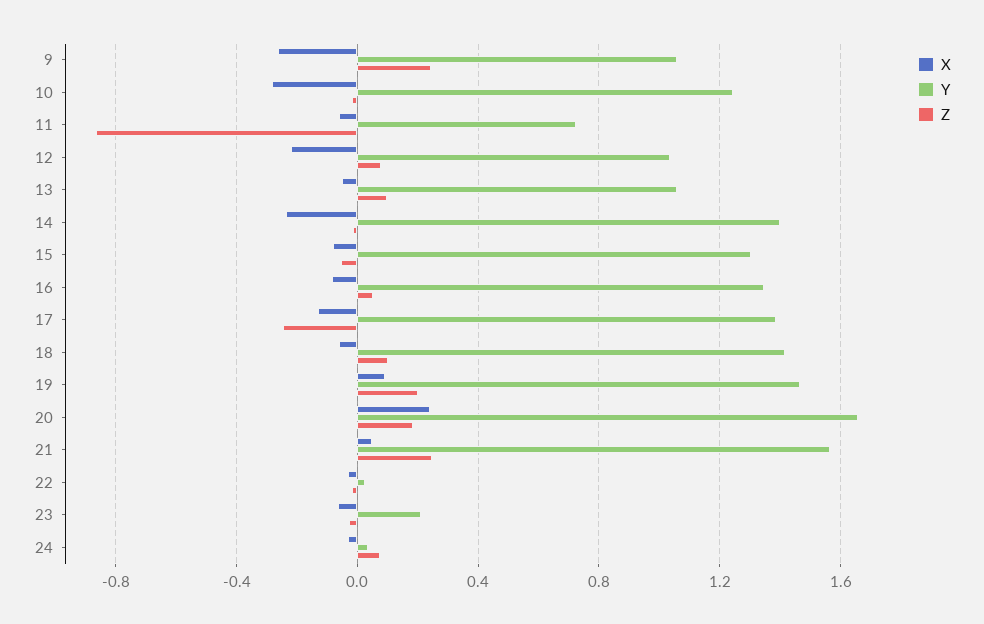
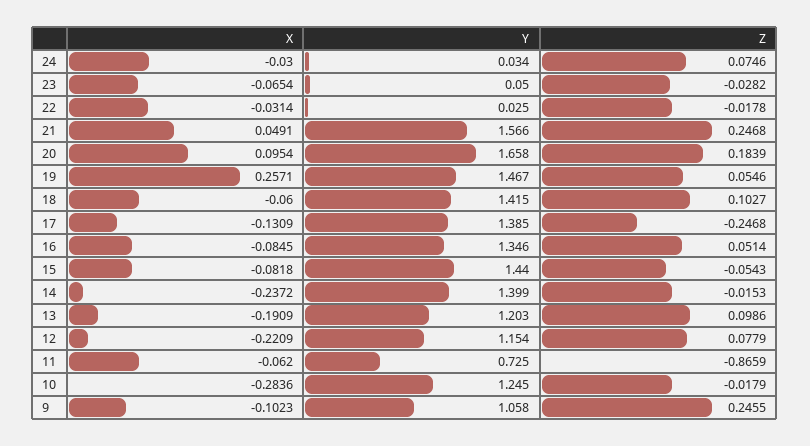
X, 9: -0.25 -> -0.1023
Y, 12: 1.05 -> 1.154
X, 13: -0.05 -> -0.1909
Y, 13: 1.05 -> 1.203
Y, 15: 1.3 -> 1.44
X, 19: 0.1 -> 0.2571
Z, 19: 0.2 -> 0.0546
X, 20: 0.25 -> 0.0954
Y, 23: 0.2 -> 0.05

